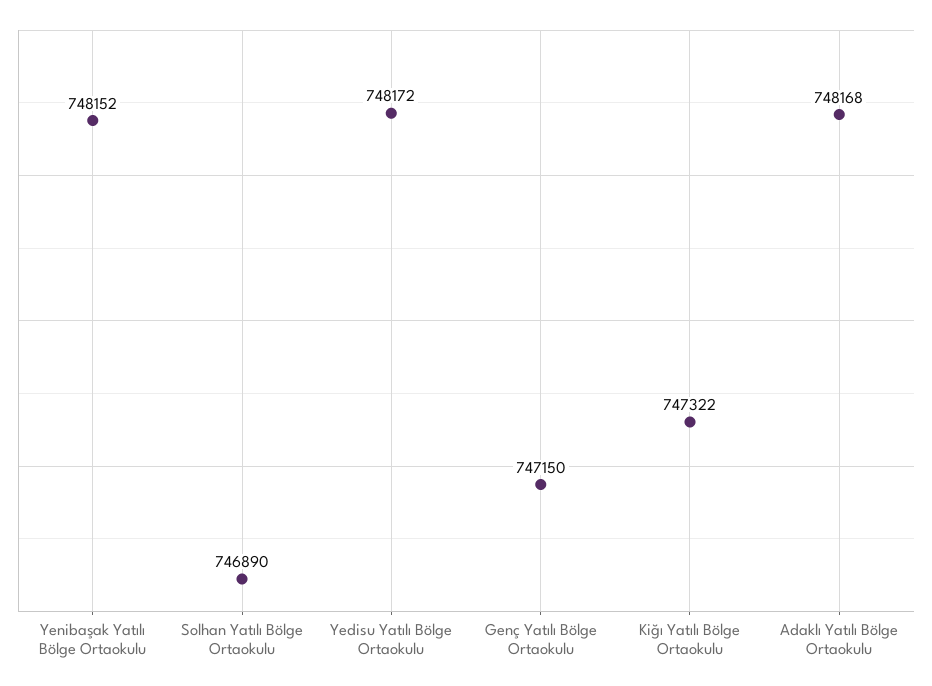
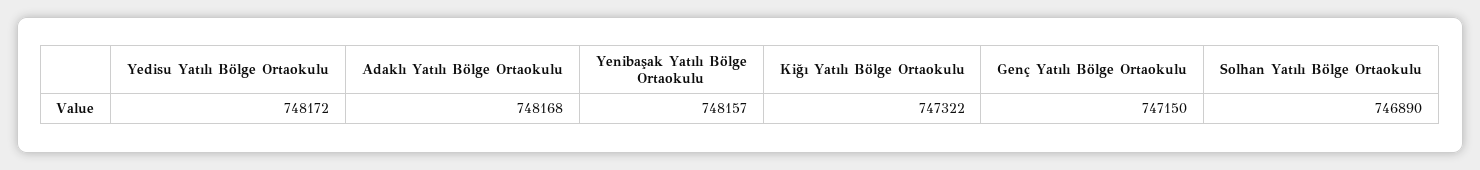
Yenibaşak Yatılı Bölge Ortaokulu: 748152 -> 748157

